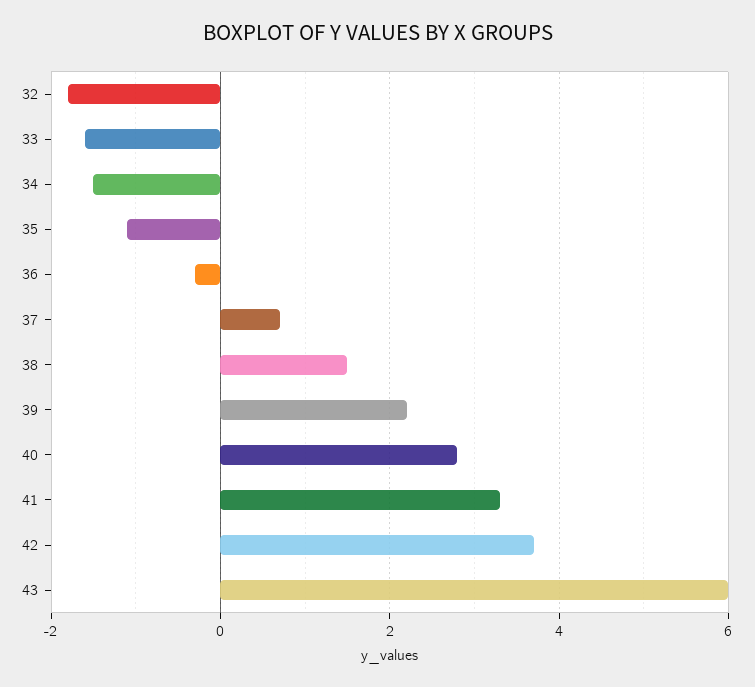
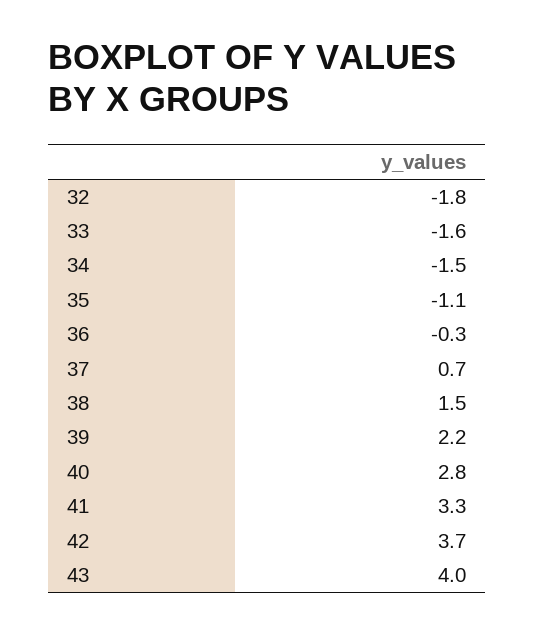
43: 6 -> 4

